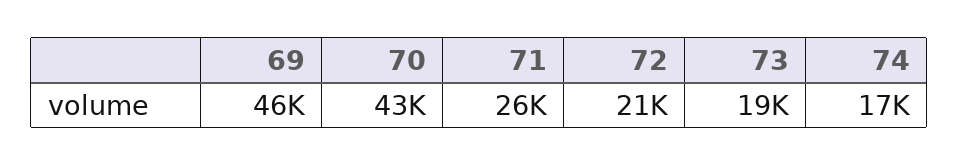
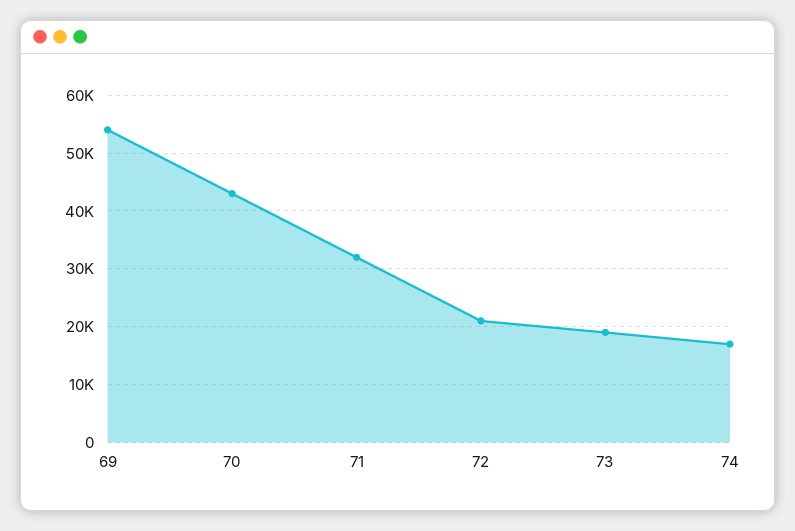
69: 46000 -> 54000
71: 26000 -> 32000

